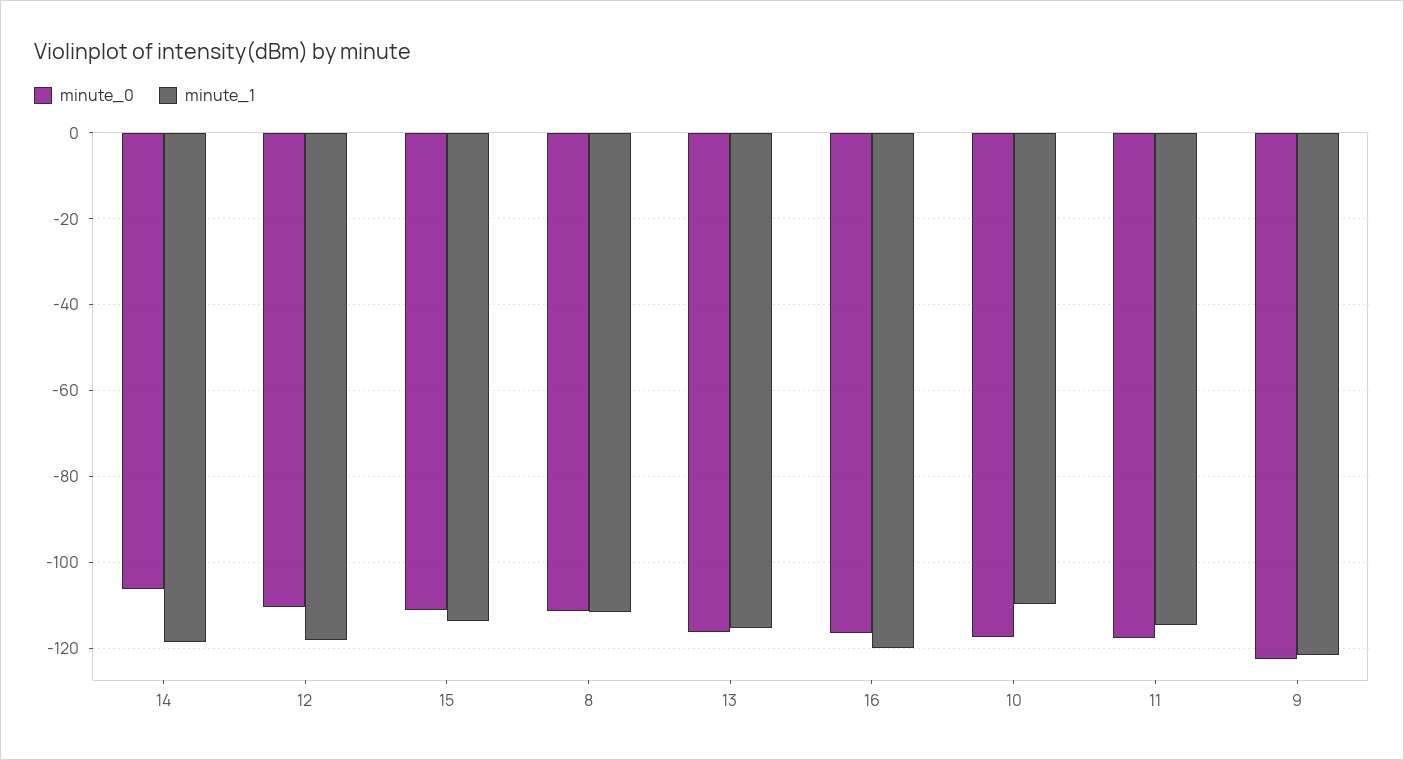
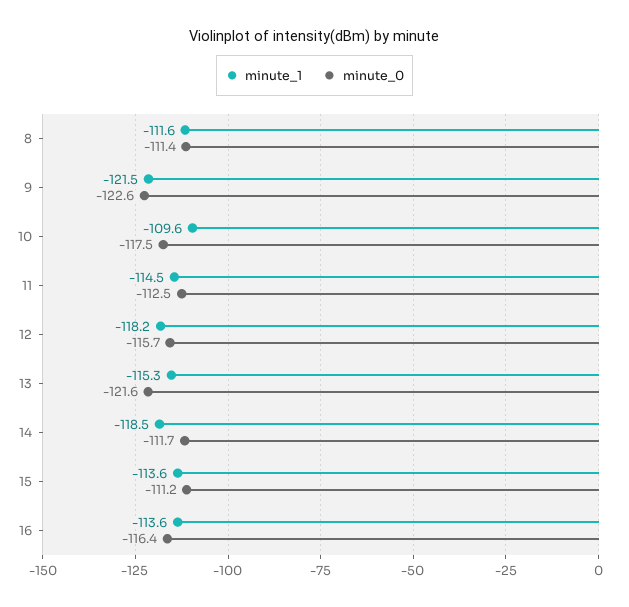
minute_0, 14: -106 -> -111.7
minute_0, 12: -110 -> -115.7
minute_0, 13: -116 -> -121.6
minute_1, 16: -120 -> -113.6
minute_0, 11: -118 -> -112.5

